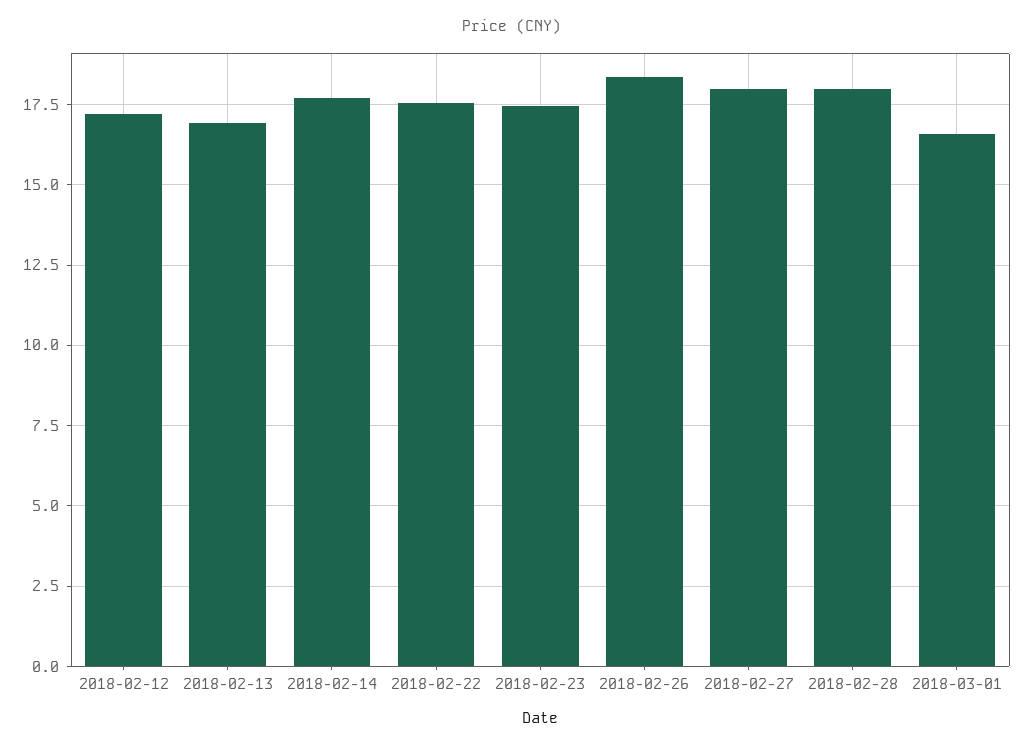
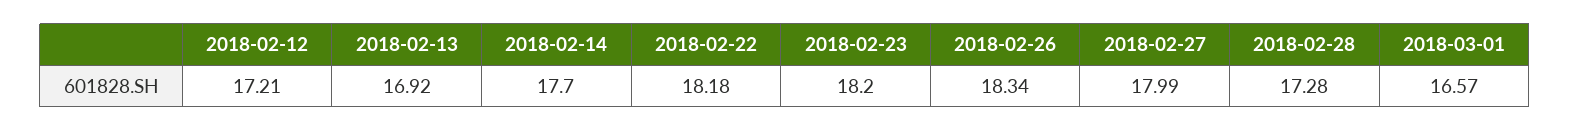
2018-02-22: 17.5 -> 18.18
2018-02-23: 17.5 -> 18.2
2018-02-28: 18 -> 17.28

